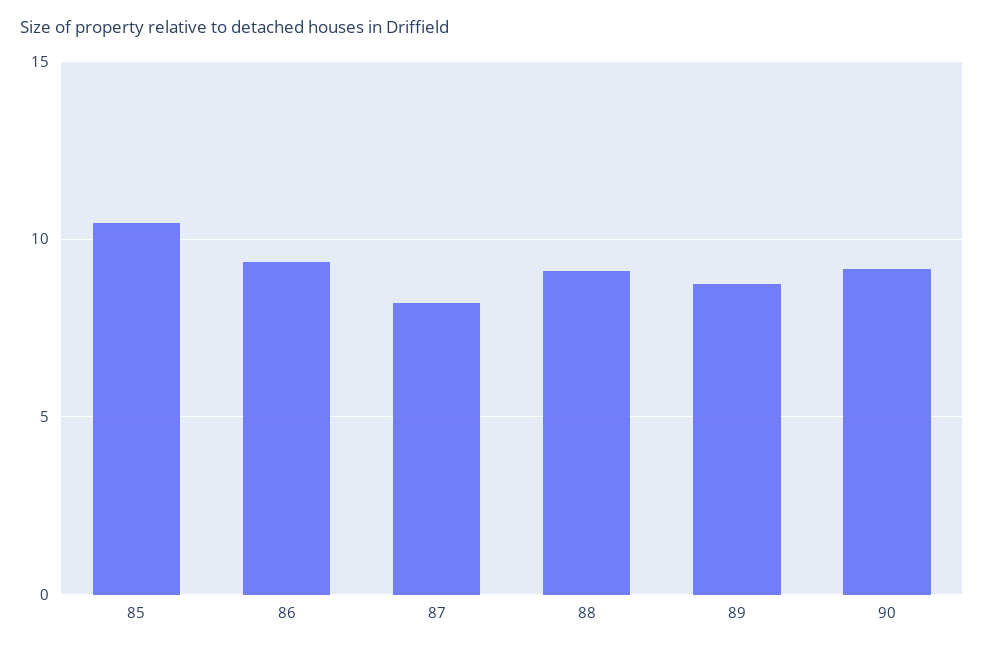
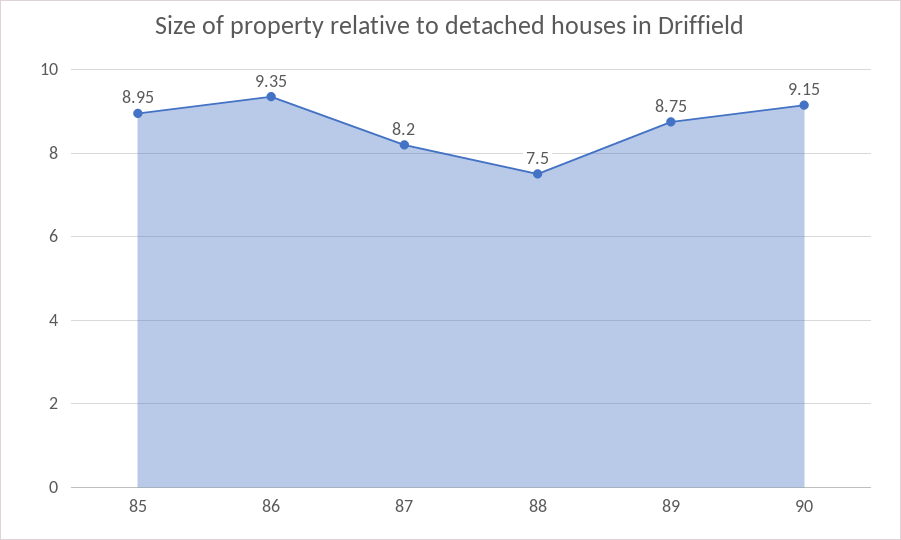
85: 10.5 -> 8.95
88: 9 -> 7.5

